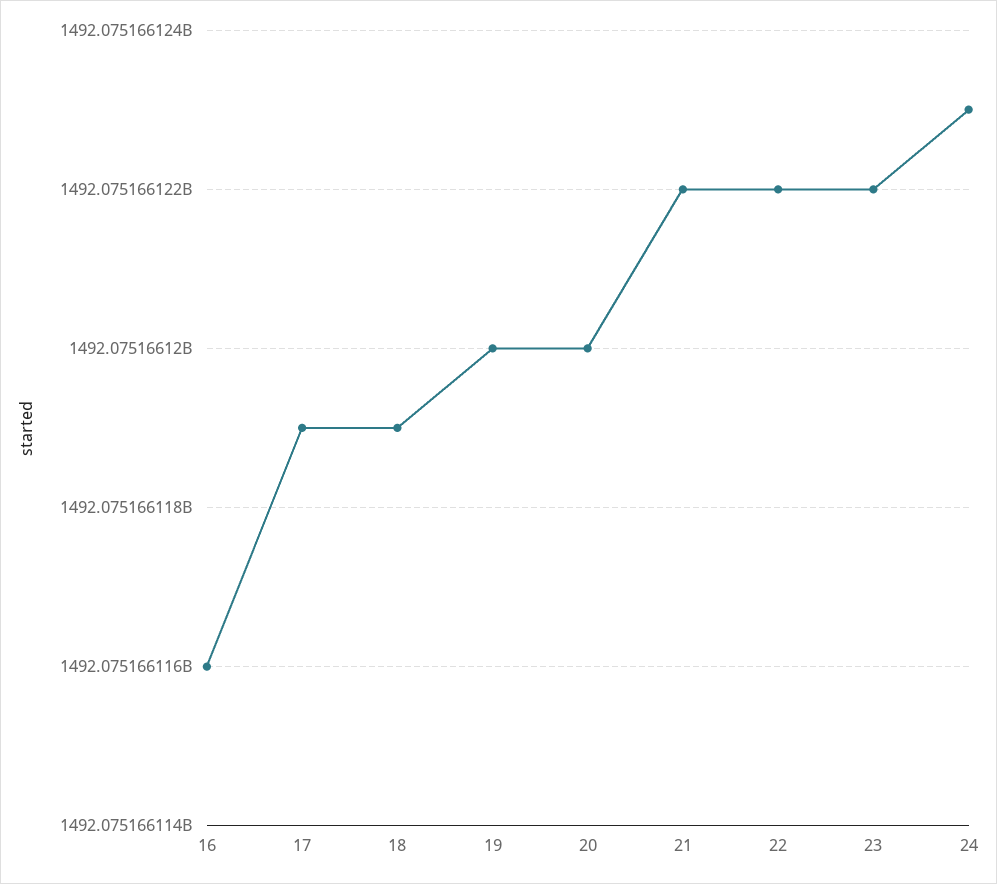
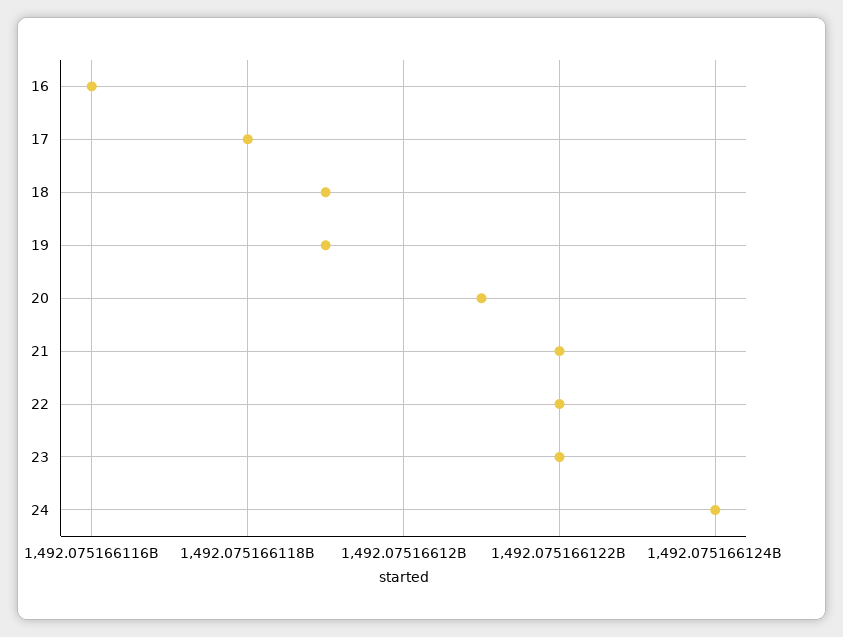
17: 1492075166119 -> 1492075166118
19: 1492075166120 -> 1492075166119
20: 1492075166120 -> 1492075166121
24: 1492075166123 -> 1492075166124

